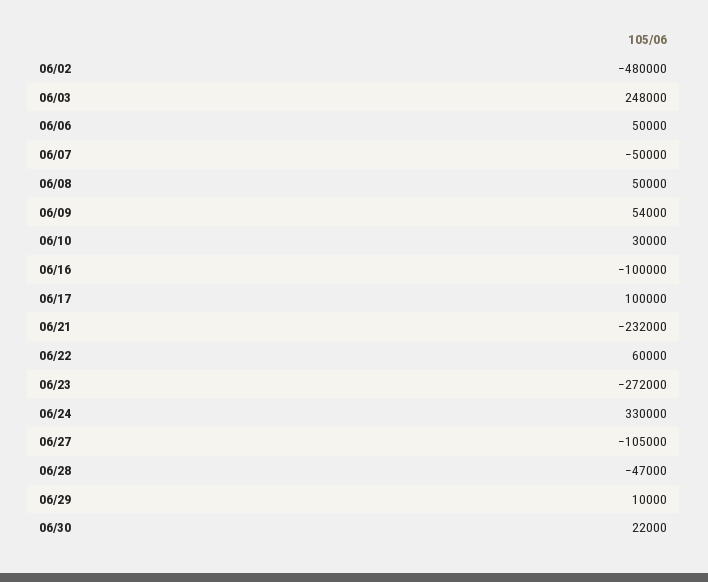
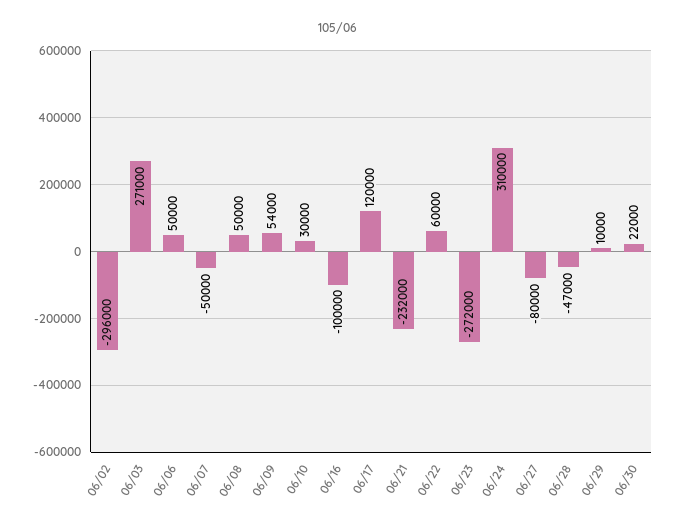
06/02: -480000 -> -296000
06/03: 248000 -> 271000
06/17: 100000 -> 120000
06/24: 330000 -> 310000
06/27: -105000 -> -80000

